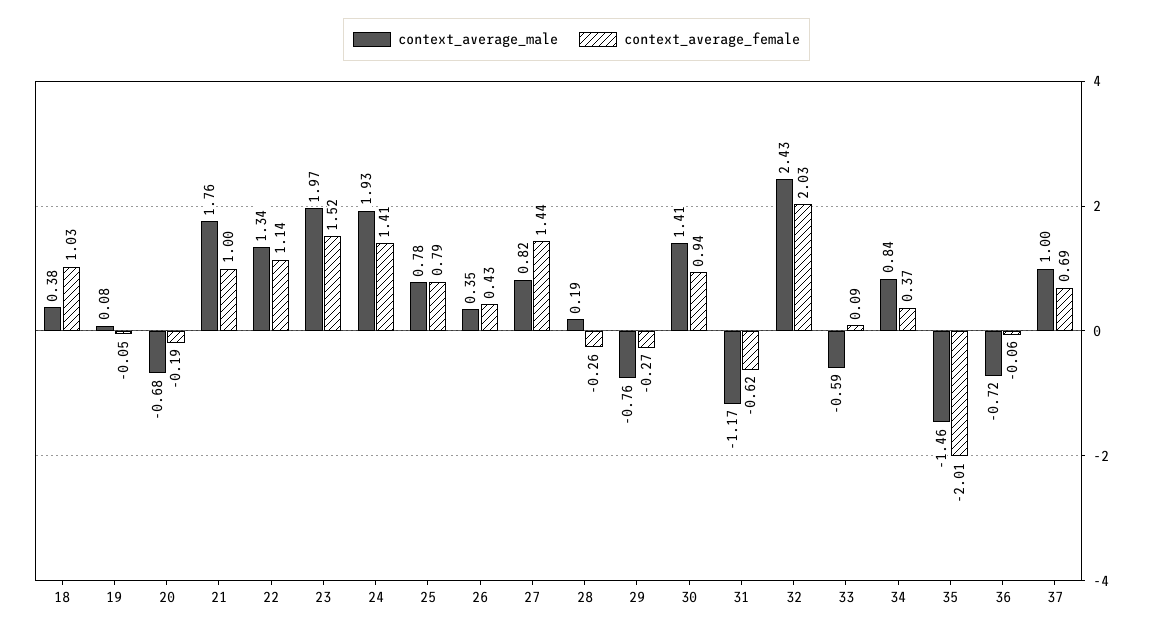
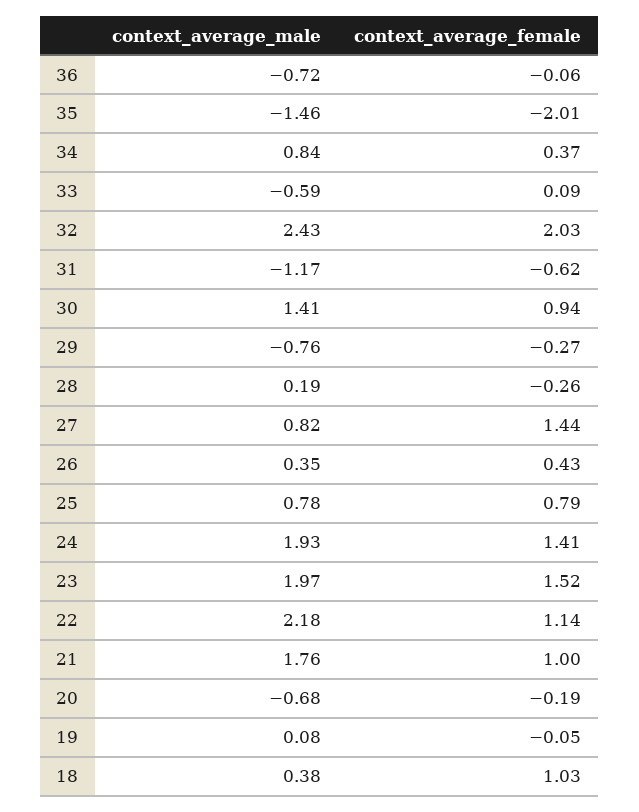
context_average_male, 22: 1.34 -> 2.18
context_average_male, 37: 1 -> none
context_average_female, 37: 0.69 -> none

